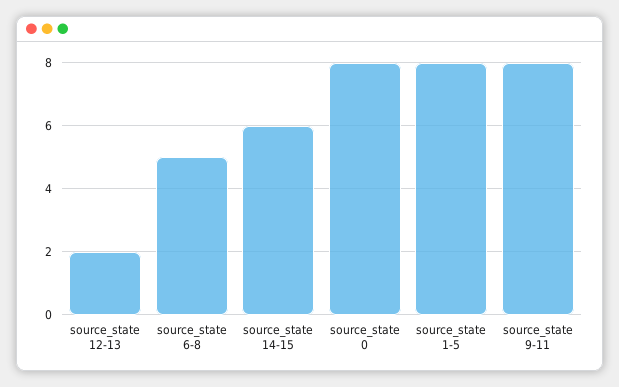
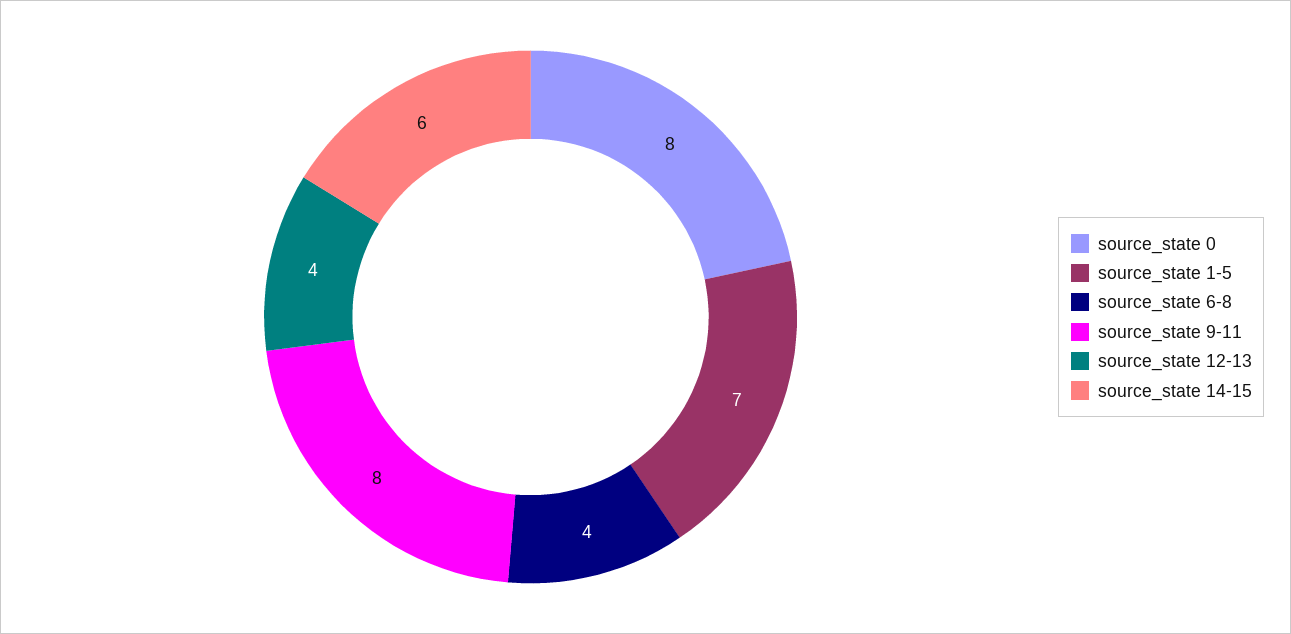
source_state 12-13: 2 -> 4
source_state 6-8: 5 -> 4
source_state 1-5: 8 -> 7

